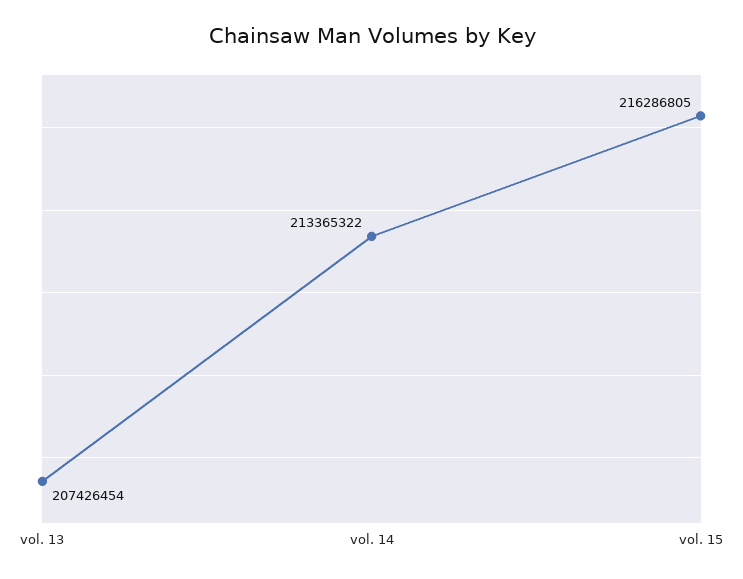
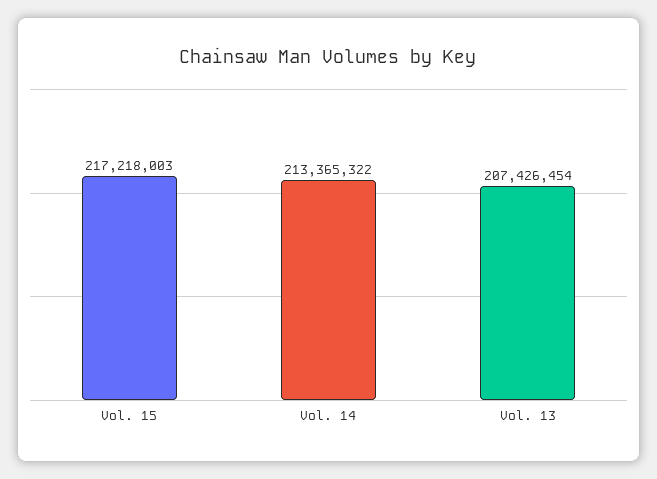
vol. 15: 216286805 -> 217218003

